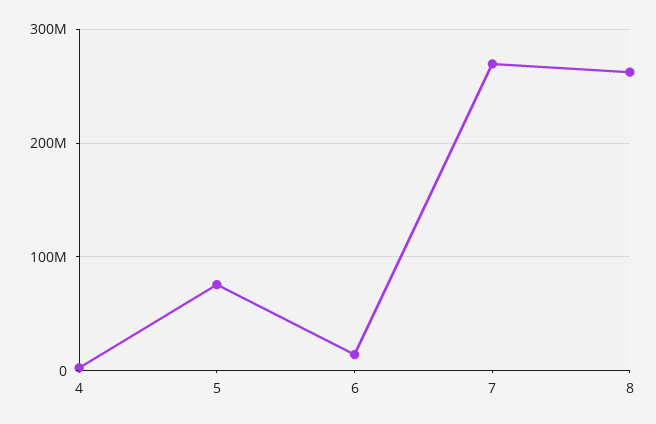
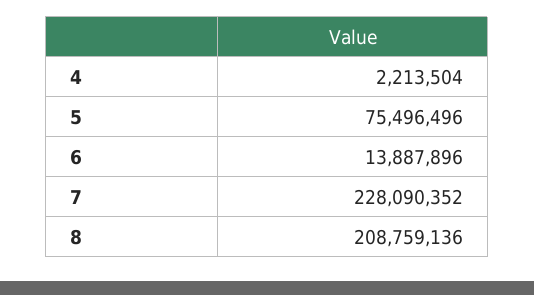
7: 270000000 -> 228090352
8: 260000000 -> 208759136

